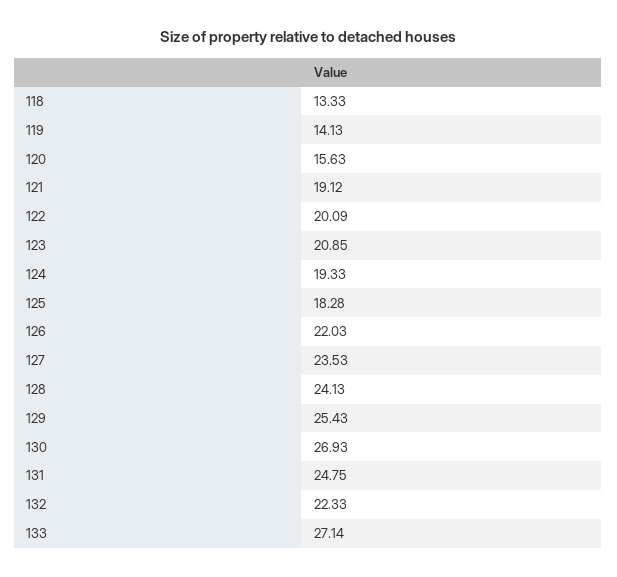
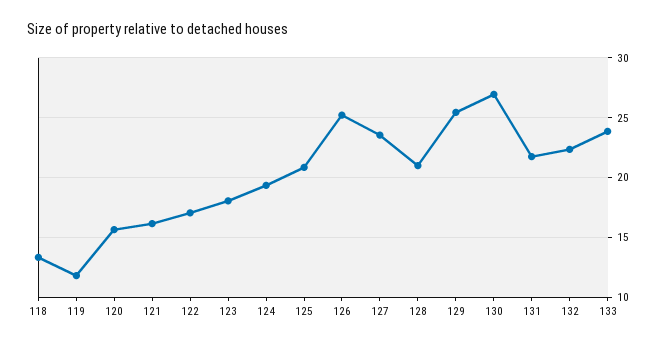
119: 14.13 -> 12
121: 19.12 -> 16
122: 20.09 -> 17
123: 20.85 -> 18
125: 18.28 -> 21
126: 22.03 -> 25
128: 24.13 -> 21
131: 24.75 -> 22
133: 27.14 -> 24

